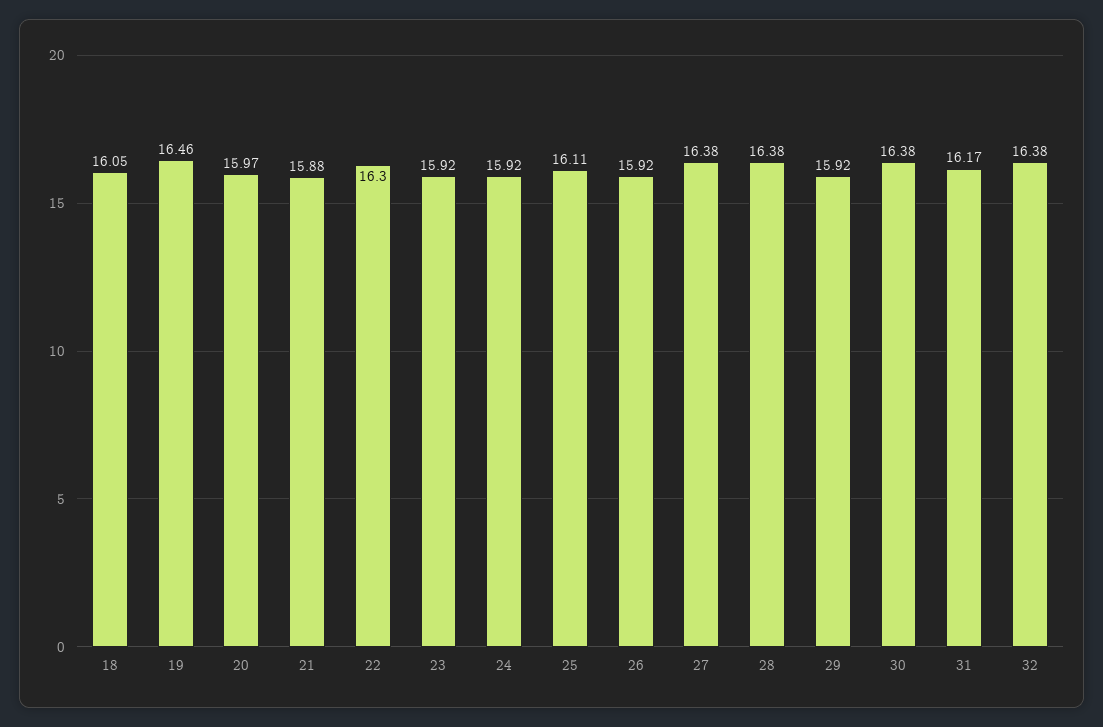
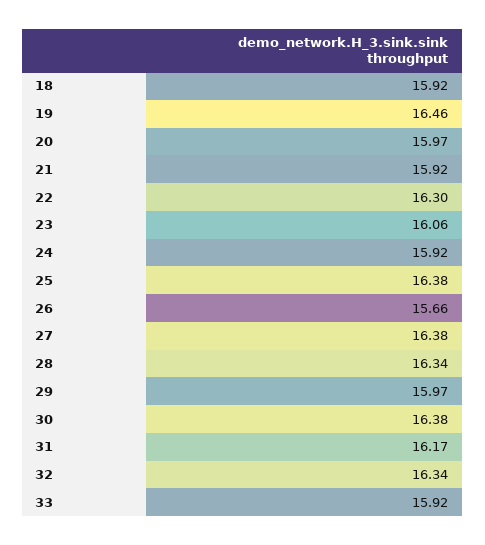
18: 16.05 -> 15.92
21: 15.88 -> 15.92
23: 15.92 -> 16.06
25: 16.11 -> 16.38
26: 15.92 -> 15.66
28: 16.38 -> 16.34
29: 15.92 -> 15.97
32: 16.38 -> 16.34
33: none -> 15.92

